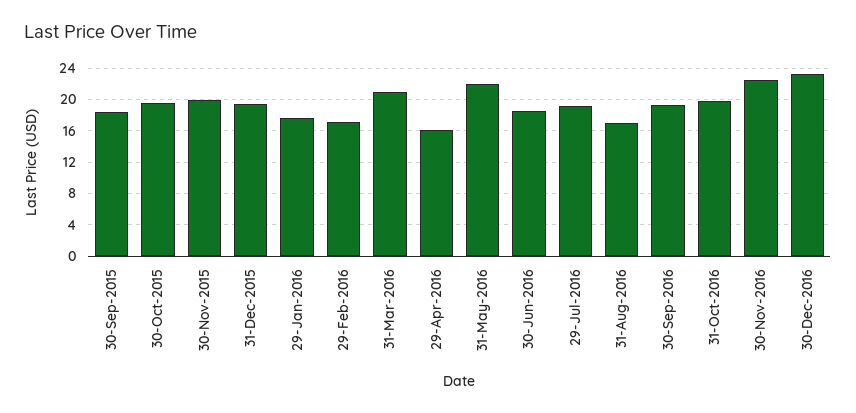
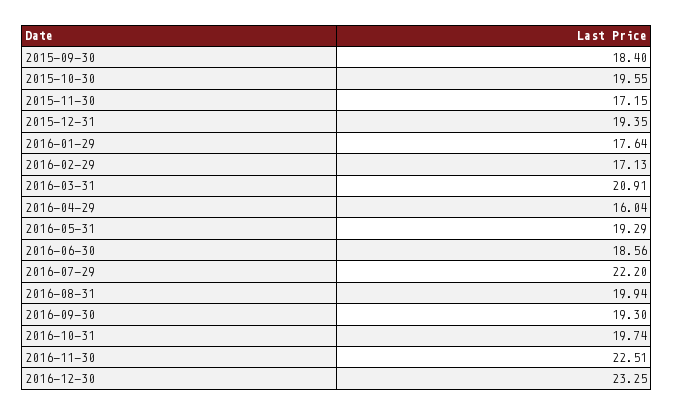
30-Nov-2015: 20 -> 17.15
31-May-2016: 22 -> 19.29
29-Jul-2016: 19 -> 22.2
31-Aug-2016: 17 -> 19.94

